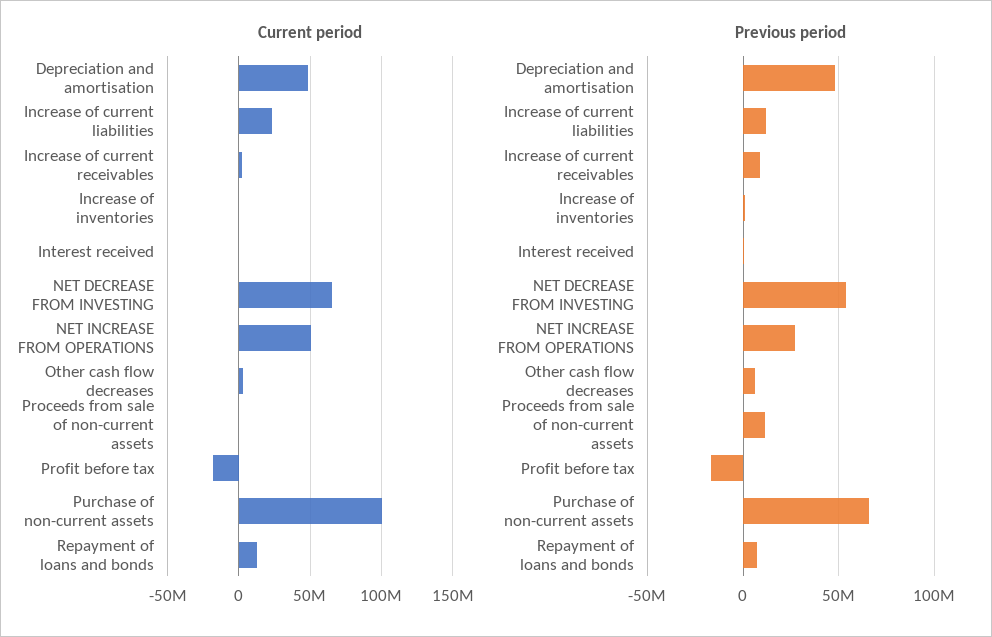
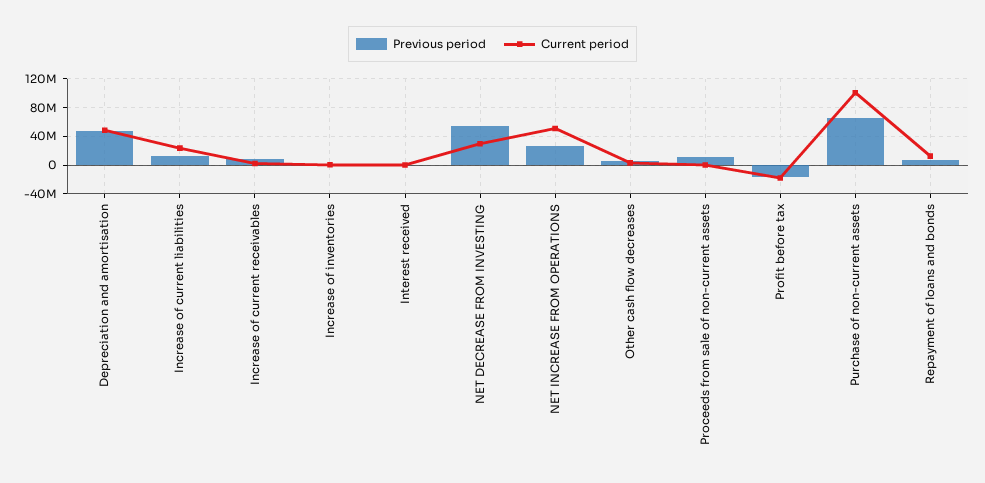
Current period, NET DECREASE FROM INVESTING: 65000000 -> 30000000

